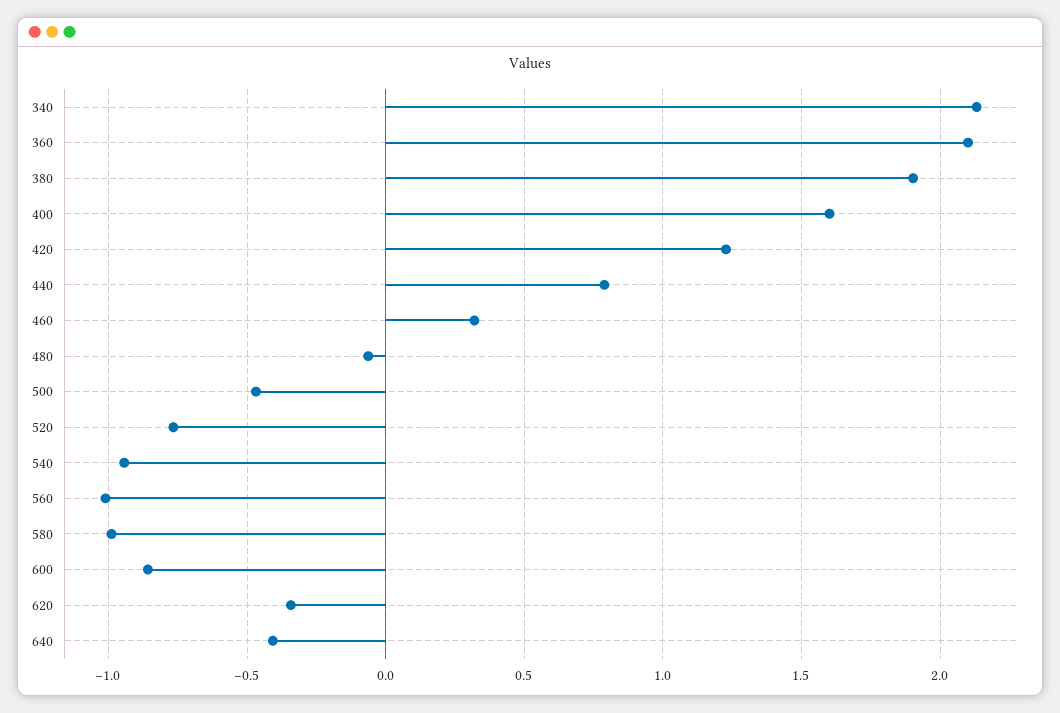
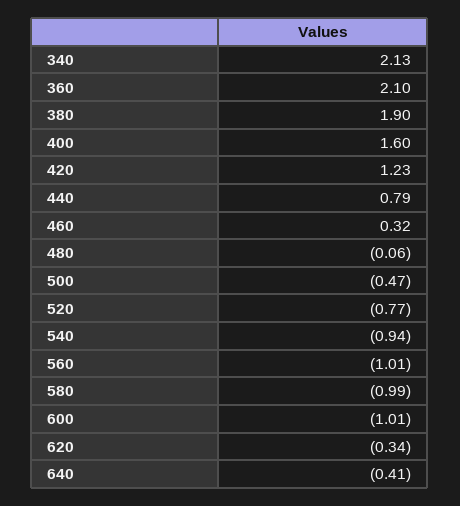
600: -0.85 -> -1.01

